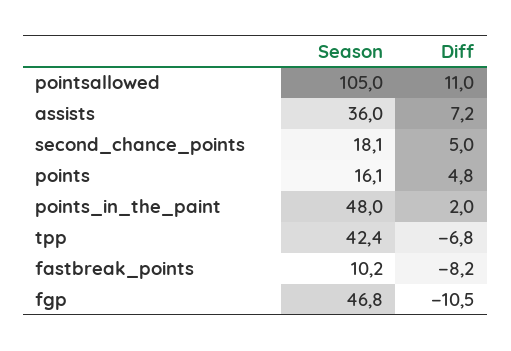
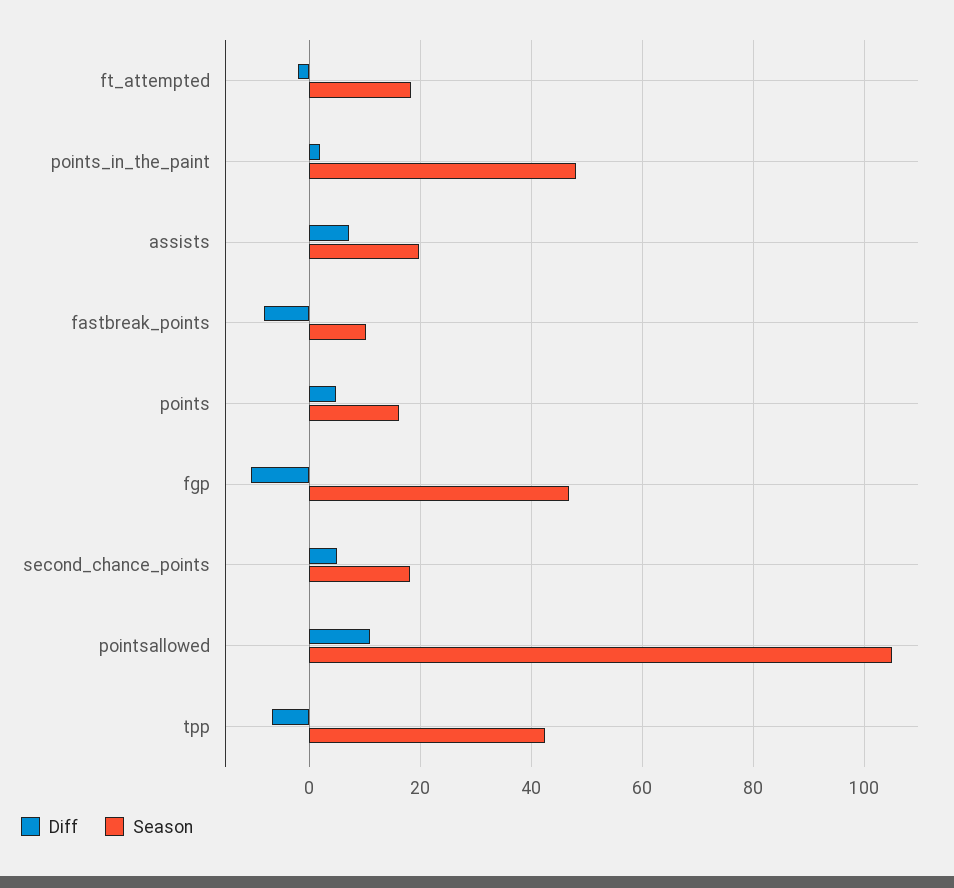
Season, assists: 36 -> 20
Diff, ft_attempted: none -> -2
Season, ft_attempted: none -> 18

